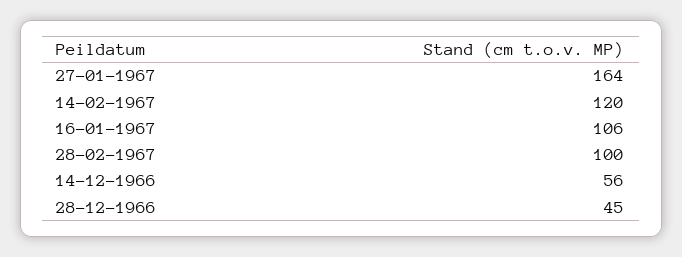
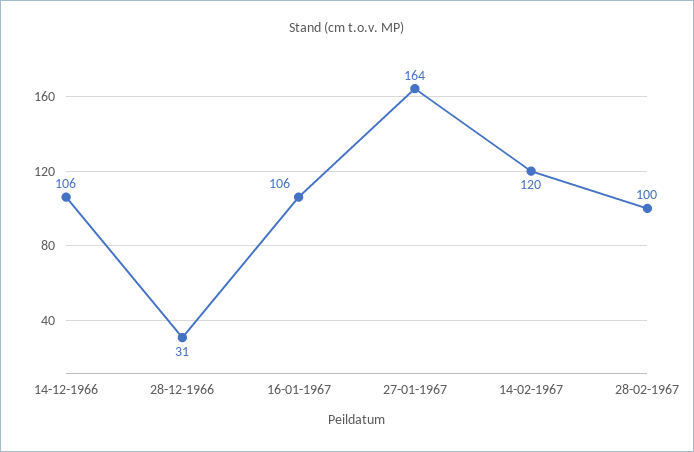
14-12-1966: 56 -> 106
28-12-1966: 45 -> 31

